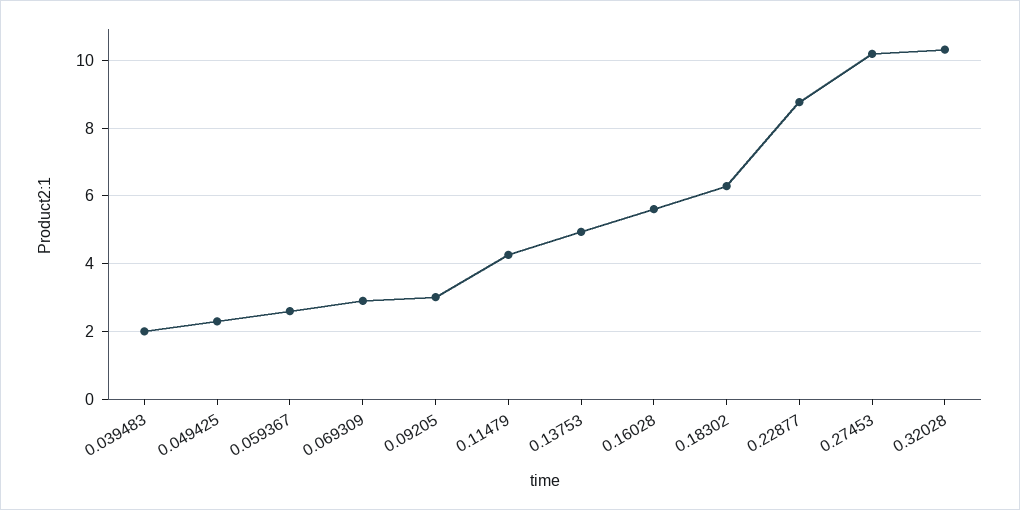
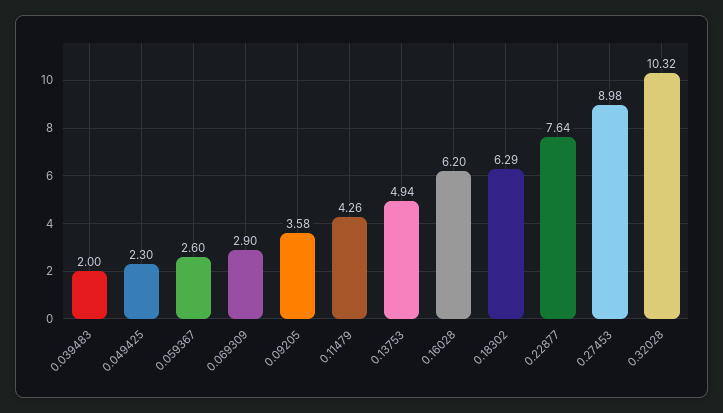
0.09205: 3 -> 3.58
0.16028: 5.6 -> 6.2
0.22877: 8.8 -> 7.64
0.27453: 10.2 -> 8.98

